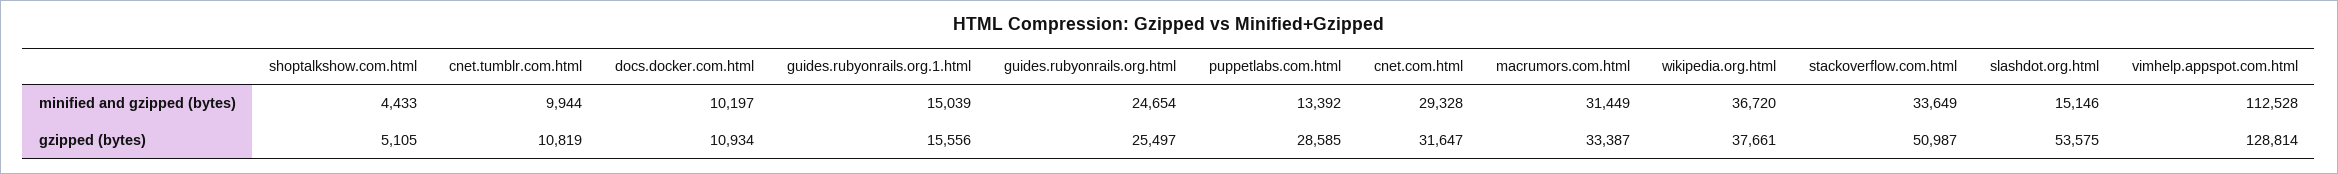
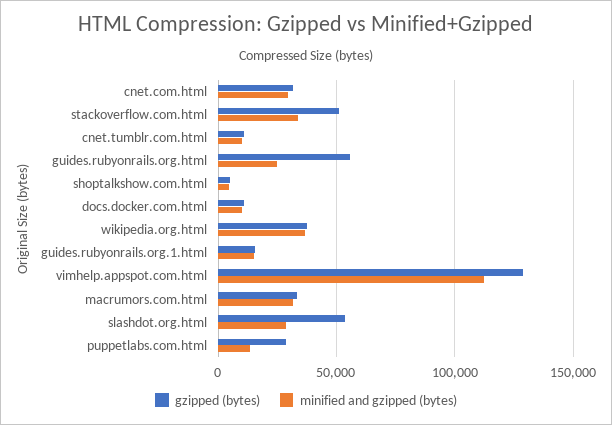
minified and gzipped (bytes), slashdot.org.html: 15146 -> 30000
gzipped (bytes), guides.rubyonrails.org.html: 25497 -> 55000

